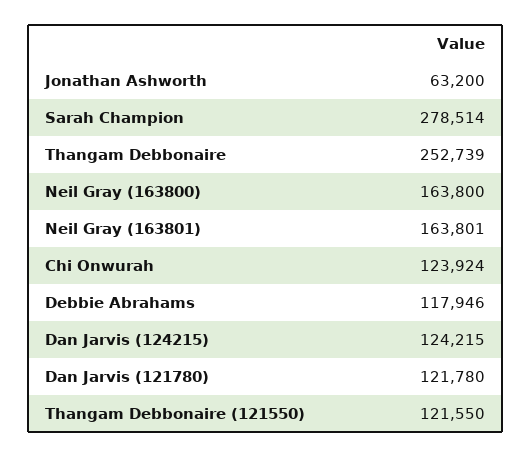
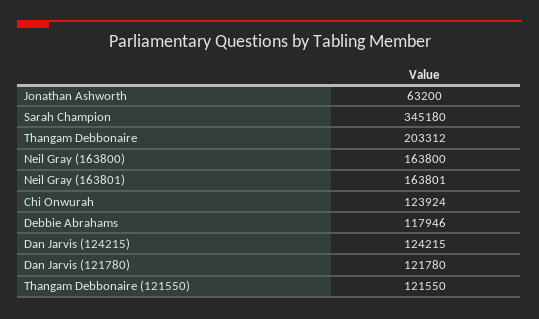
Sarah Champion: 278514 -> 345180
Thangam Debbonaire: 252739 -> 203312

